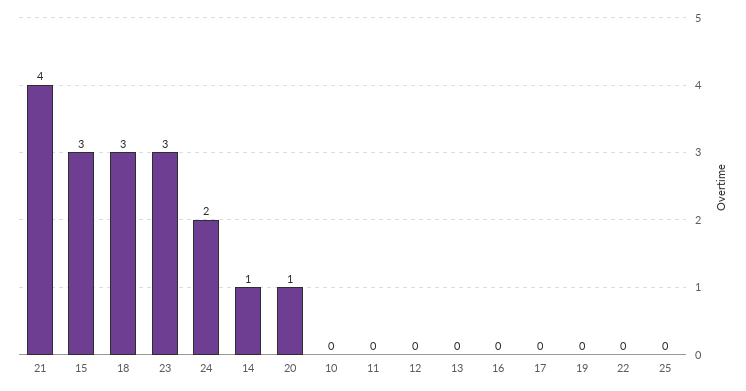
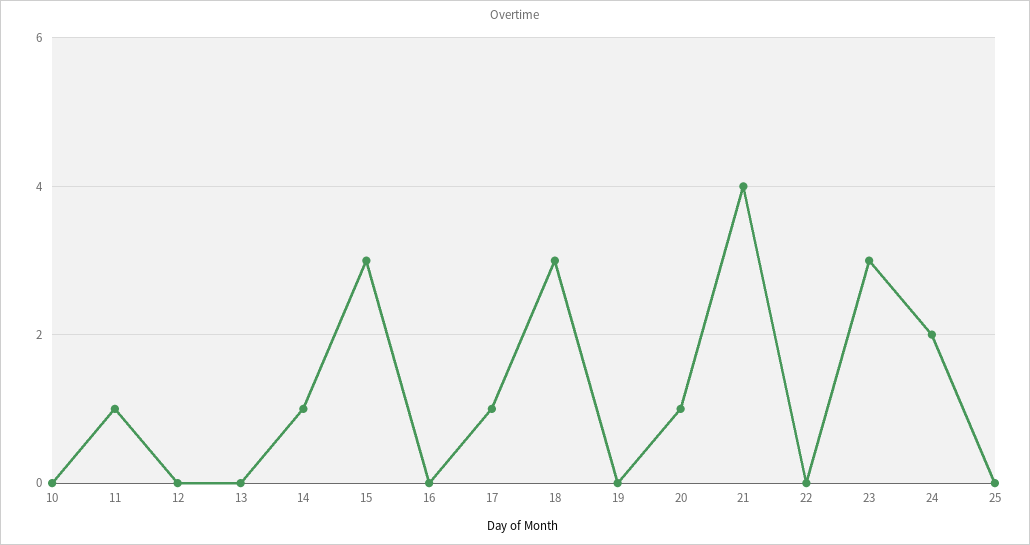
11: 0 -> 1
17: 0 -> 1

